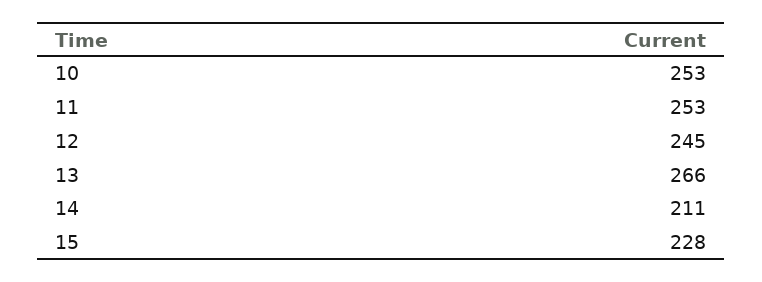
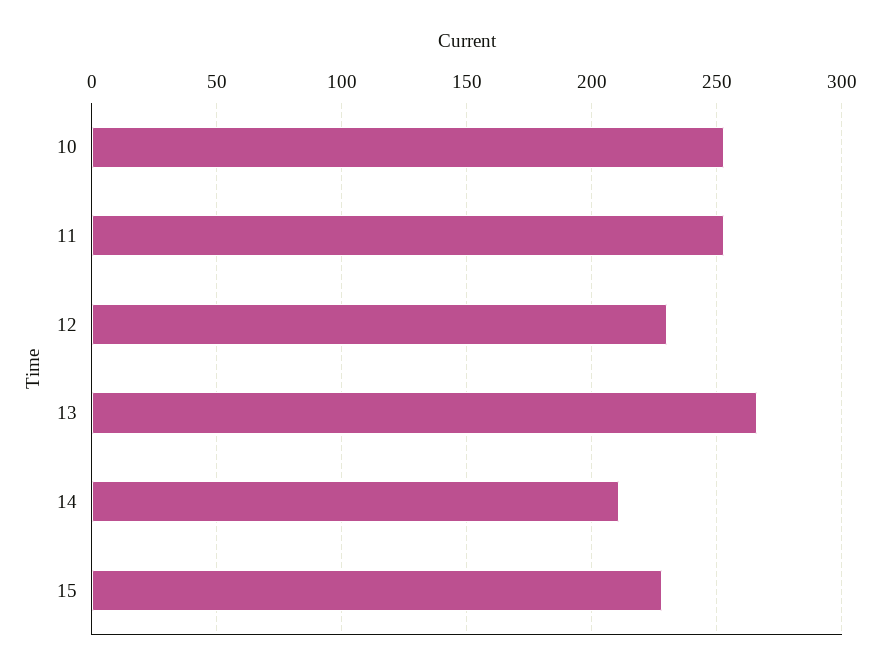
12: 245 -> 230

